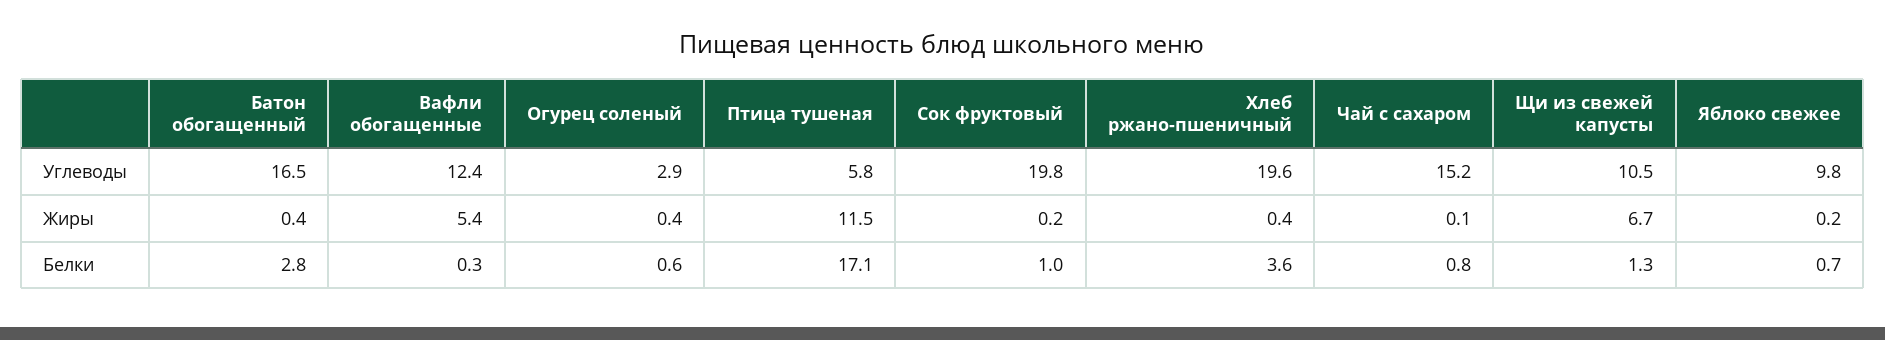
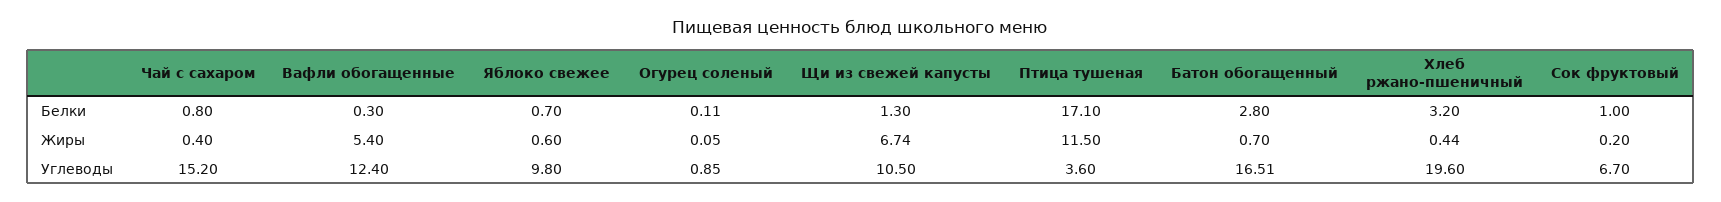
Огурец соленый, Углеводы: 2.9 -> 0.85
Птица тушеная, Углеводы: 5.8 -> 3.6
Сок фруктовый, Углеводы: 19.8 -> 6.7
Батон обогащенный, Жиры: 0.4 -> 0.7
Огурец соленый, Жиры: 0.4 -> 0.05
Чай с сахаром, Жиры: 0.1 -> 0.4
Яблоко свежее, Жиры: 0.2 -> 0.6
Огурец соленый, Белки: 0.6 -> 0.11
Хлеб ржано-пшеничный, Белки: 3.6 -> 3.2

